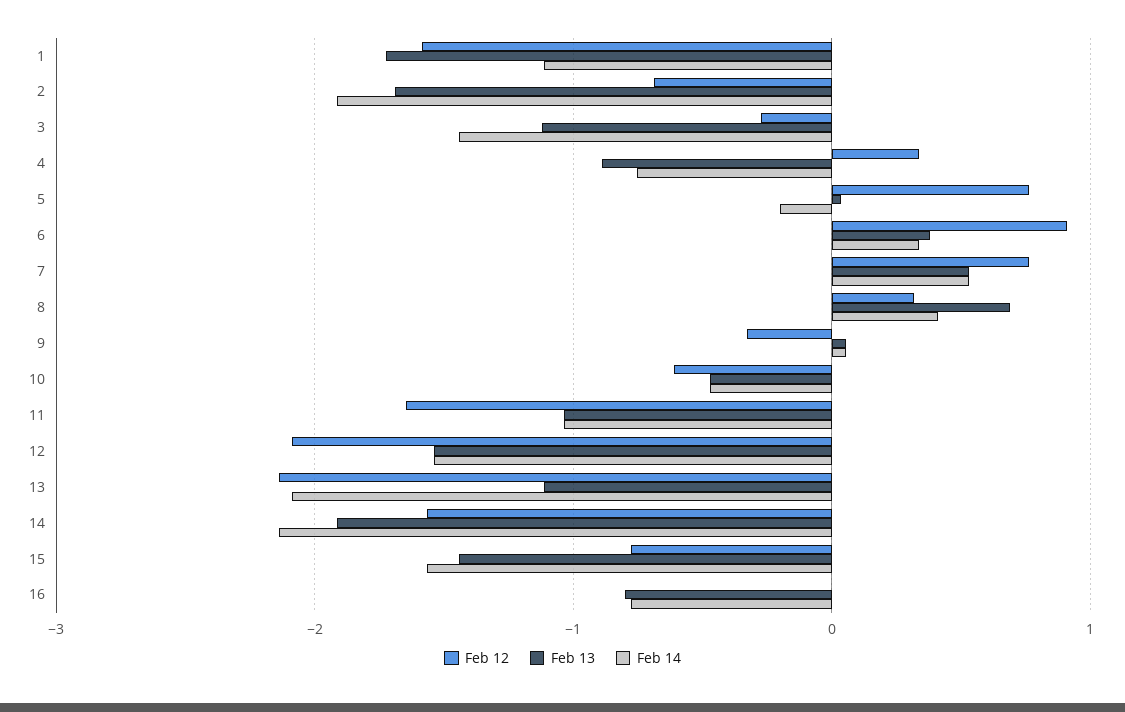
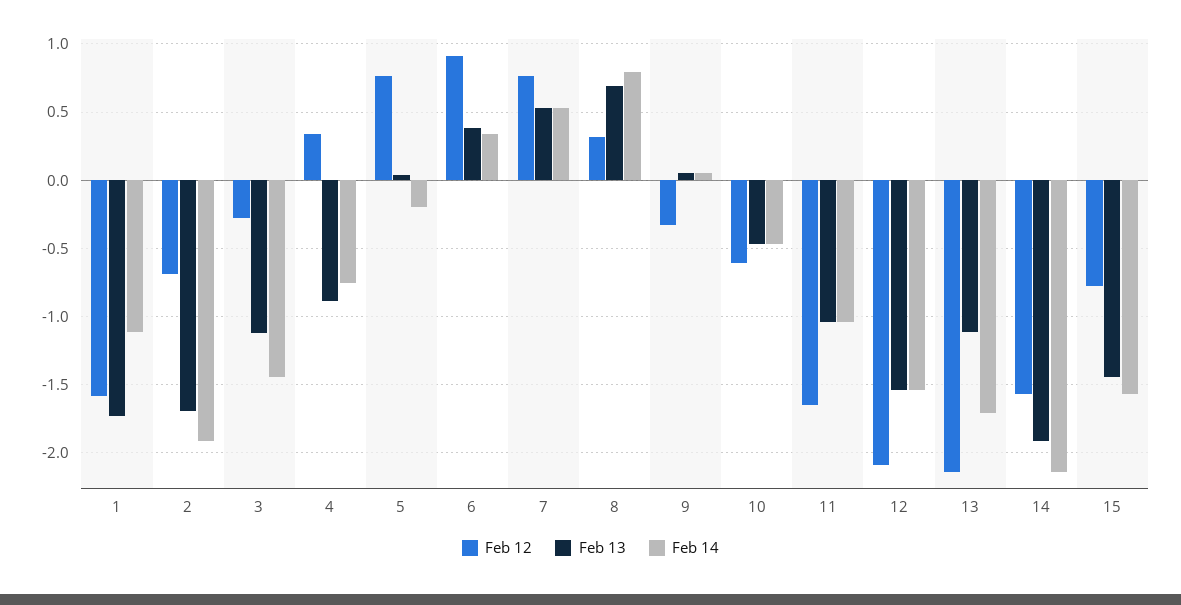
Feb 14, 8: 0.4 -> 0.8
Feb 14, 13: -2.1 -> -1.7
Feb 12, 16: 0 -> none
Feb 13, 16: -0.8 -> none
Feb 14, 16: -0.8 -> none

